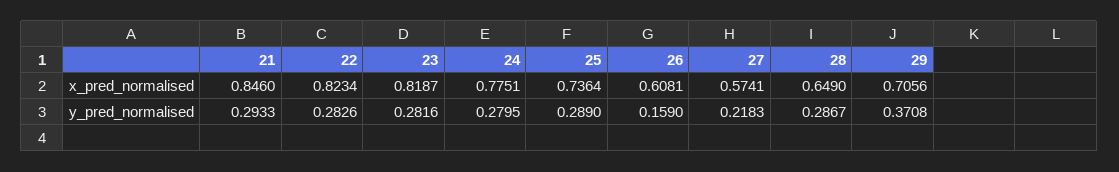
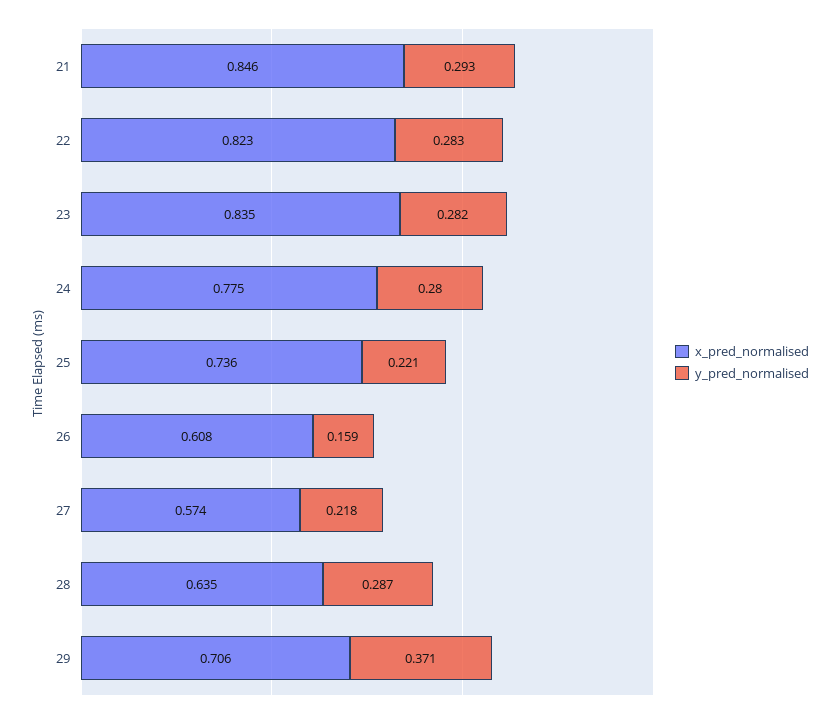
x_pred_normalised, 23: 0.8187 -> 0.835
x_pred_normalised, 28: 0.649 -> 0.635
y_pred_normalised, 25: 0.289 -> 0.221

